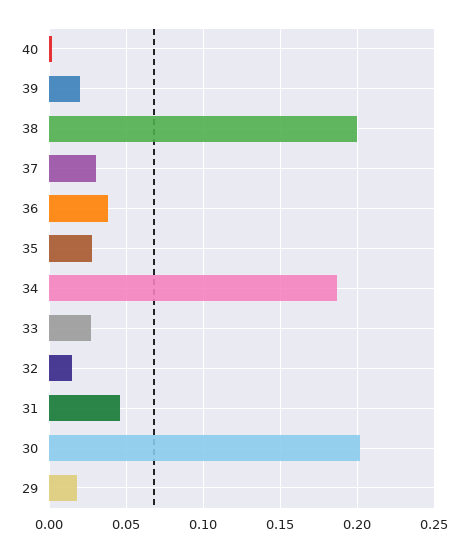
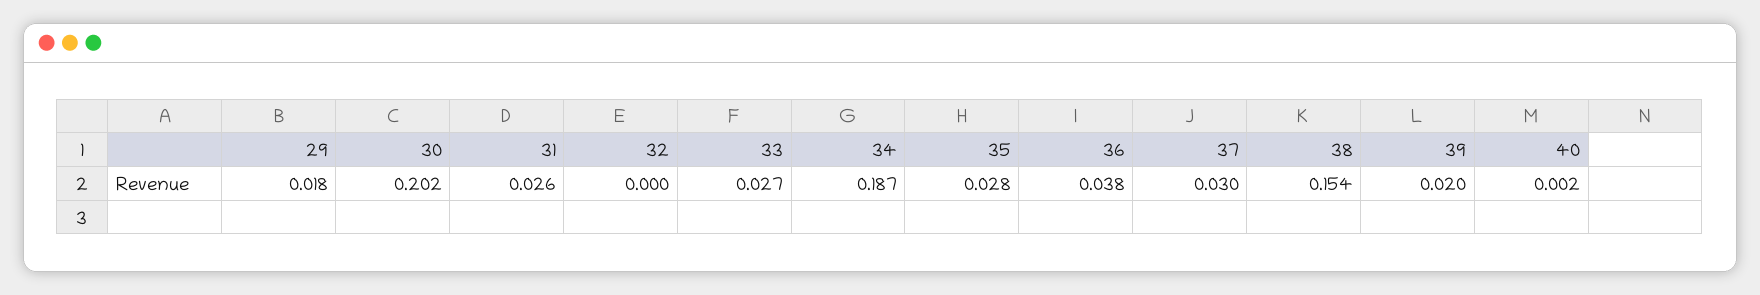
38: 0.2 -> 0.154
32: 0.015 -> 0
31: 0.045 -> 0.026

